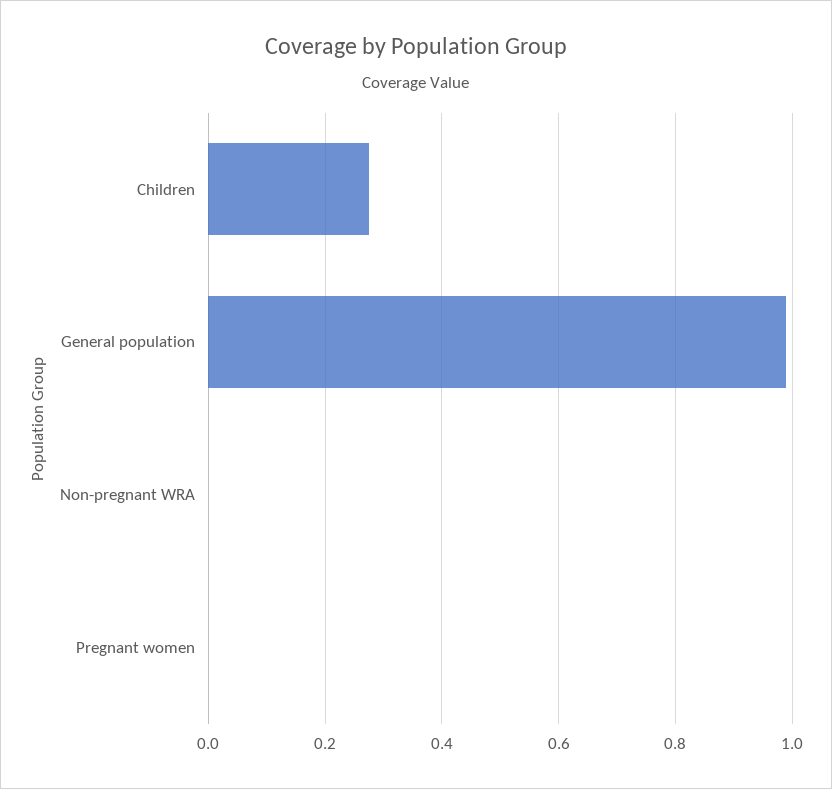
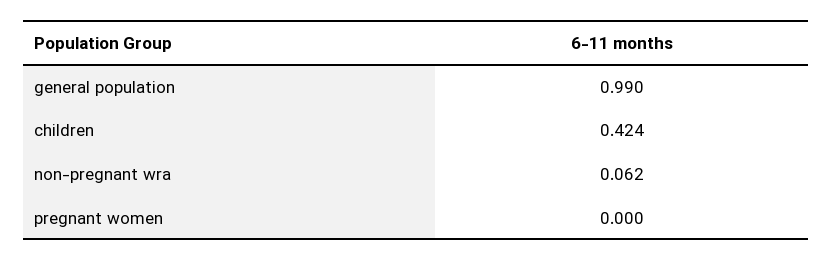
Children: 0.28 -> 0.424
Non-pregnant WRA: 0 -> 0.062

